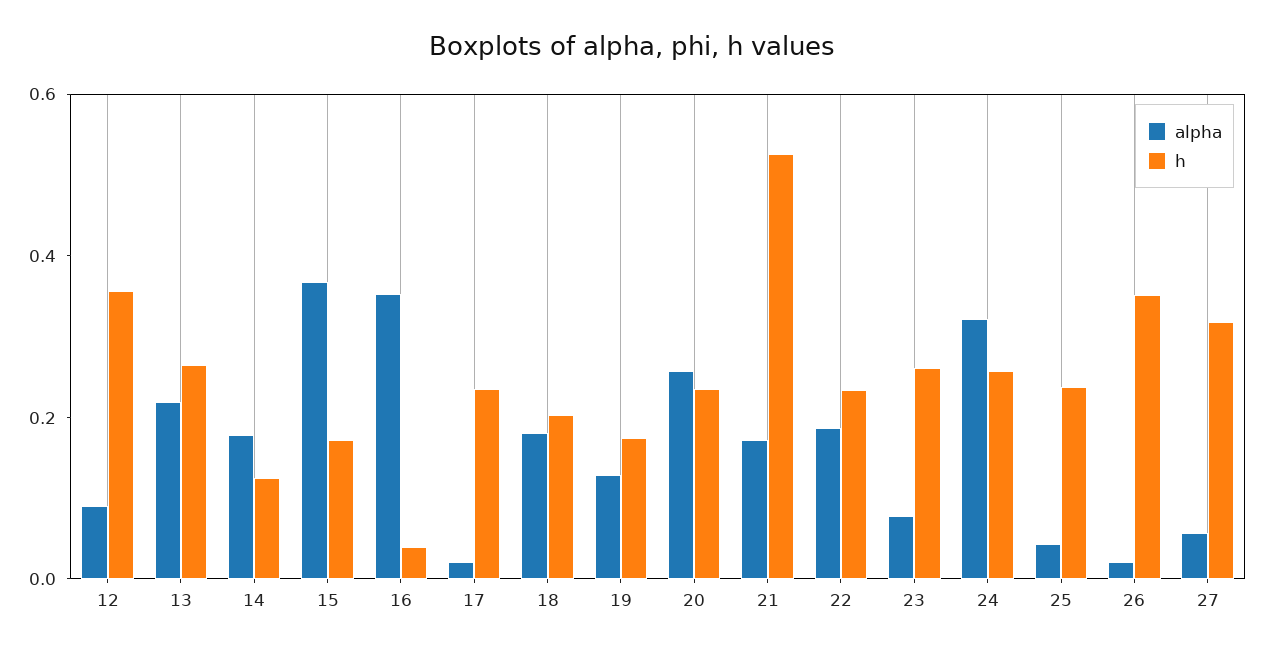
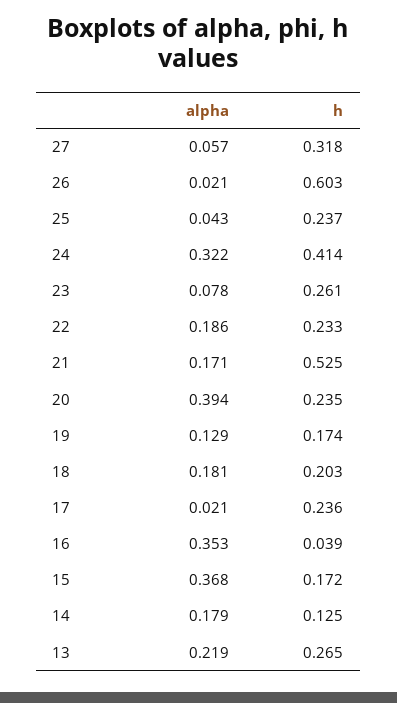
alpha, 12: 0.1 -> none
h, 12: 0.35 -> none
alpha, 20: 0.25 -> 0.394
h, 24: 0.25 -> 0.414
h, 26: 0.35 -> 0.603

